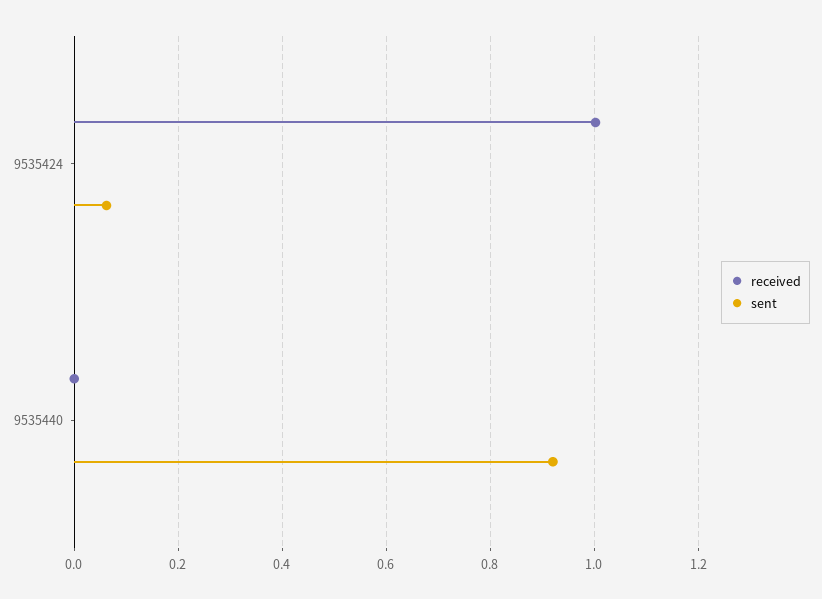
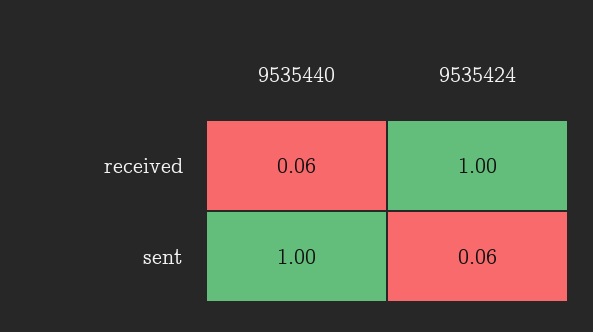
received, 9535440: 0 -> 0.06
sent, 9535440: 0.92 -> 1

